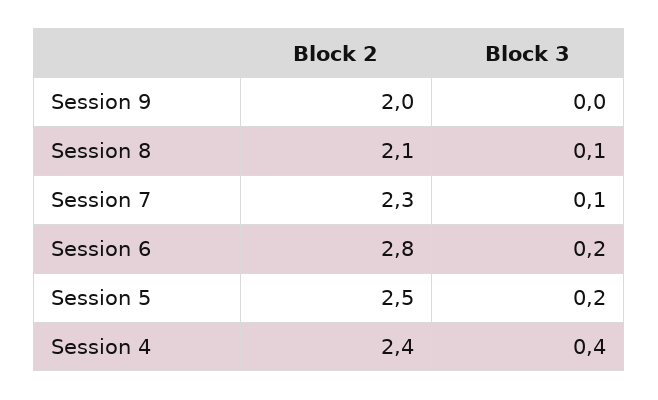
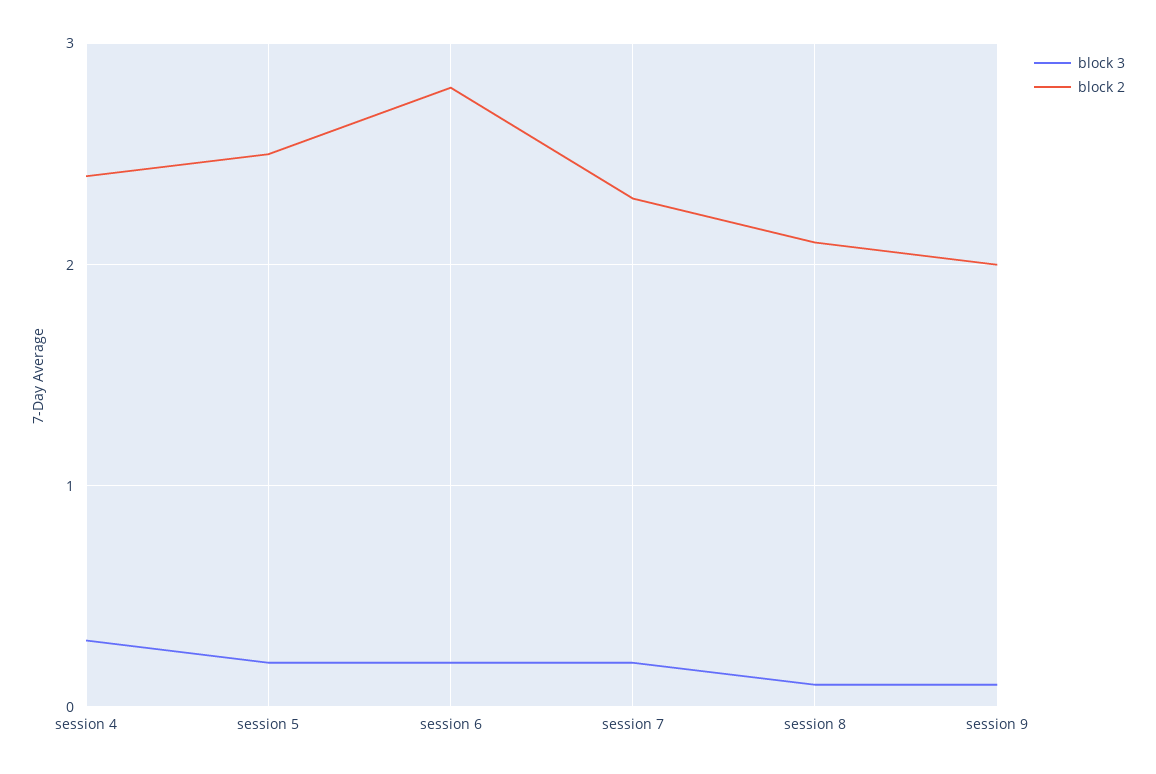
Block 3, Session 9: 0 -> 0.1
Block 3, Session 7: 0.1 -> 0.2
Block 3, Session 4: 0.4 -> 0.3

